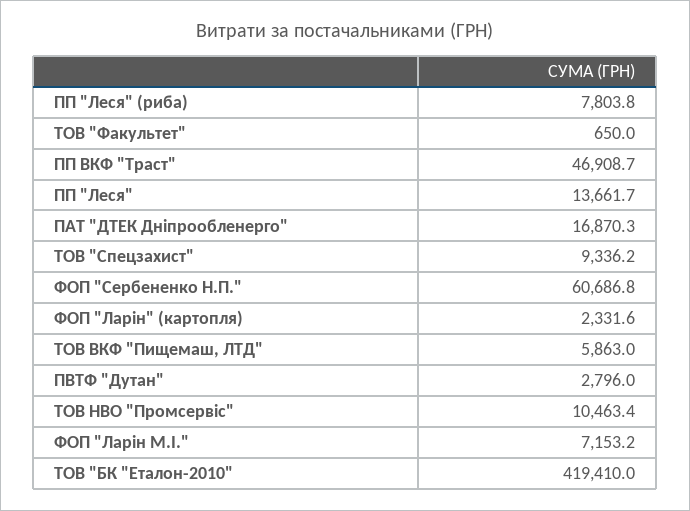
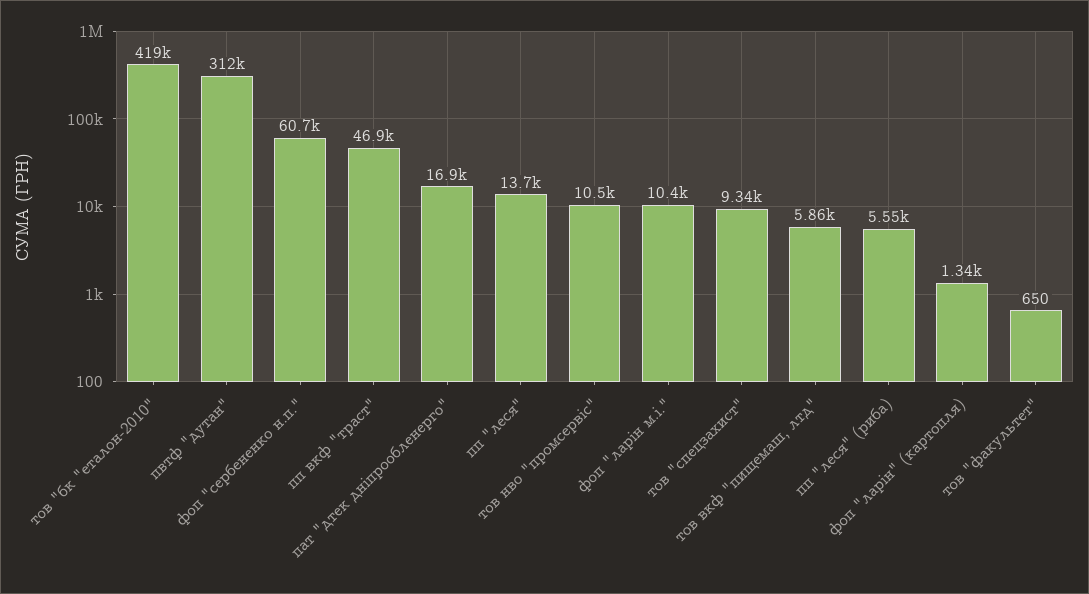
ПП "Леся" (риба): 7803.8 -> 5550
ФОП "Ларін" (картопля): 2331.6 -> 1340
ПВТФ "Дутан": 2796 -> 312000
ФОП "Ларін М.І.": 7153.2 -> 10400

